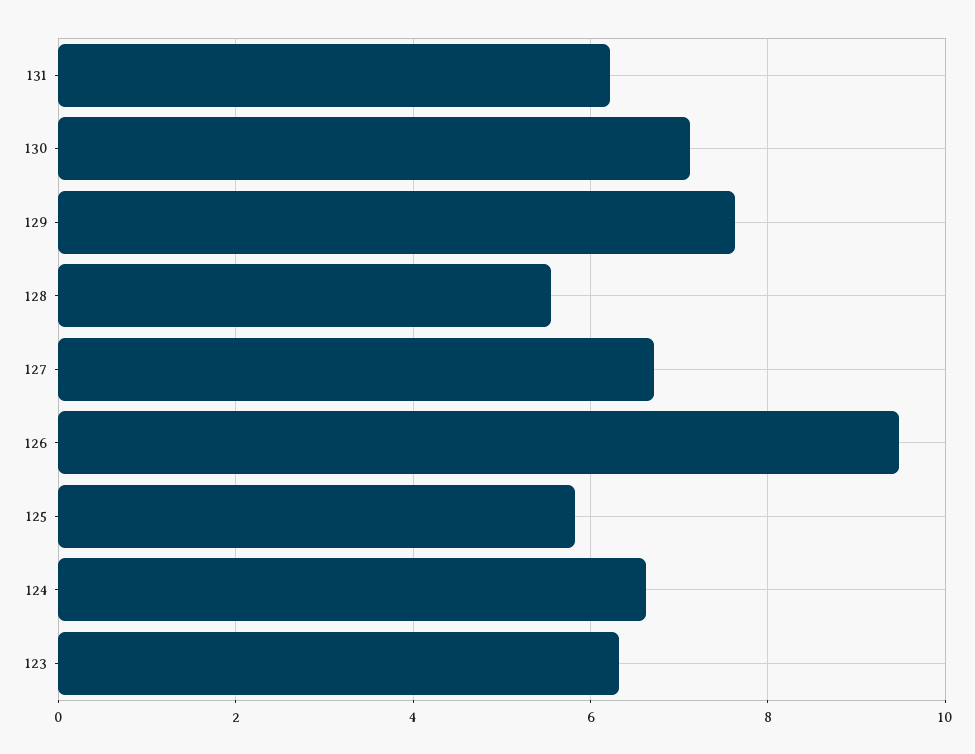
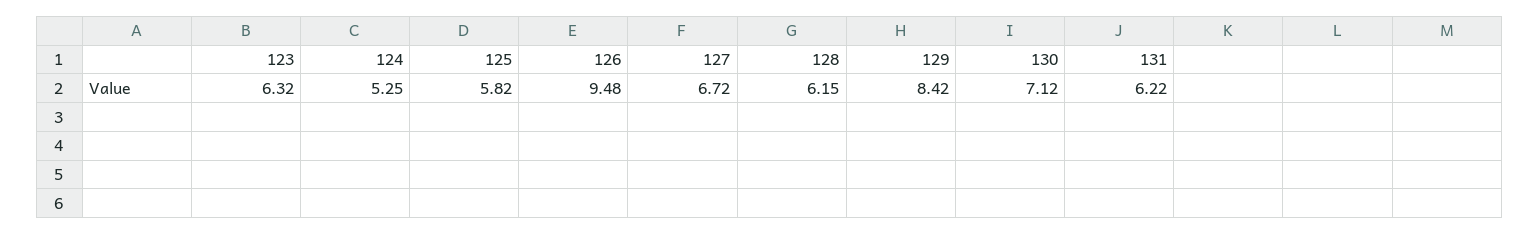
129: 7.6 -> 8.42
128: 5.6 -> 6.15
124: 6.6 -> 5.25

